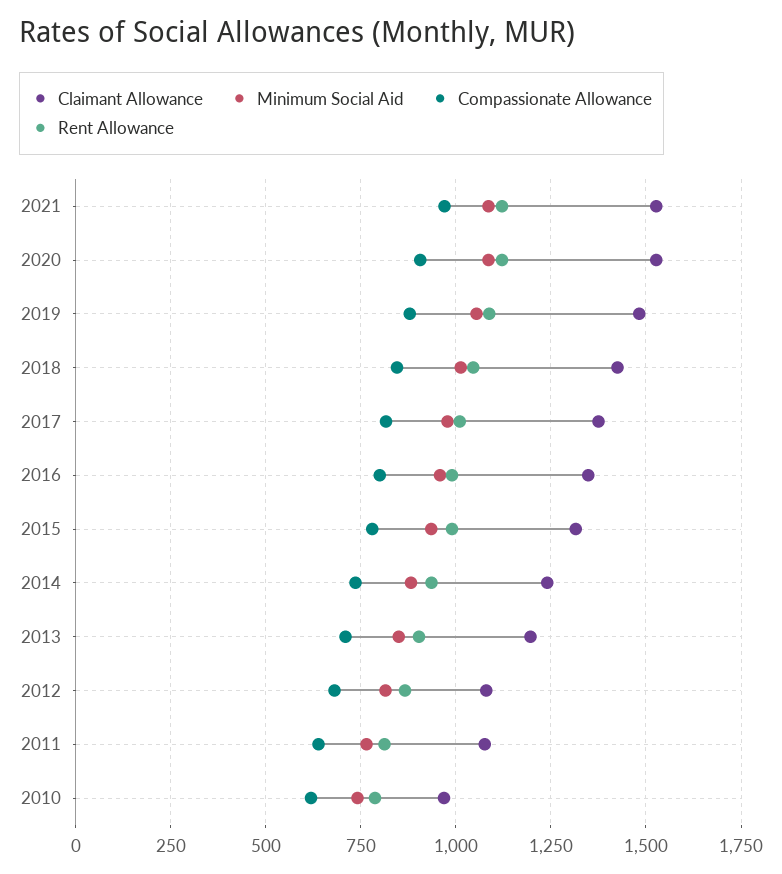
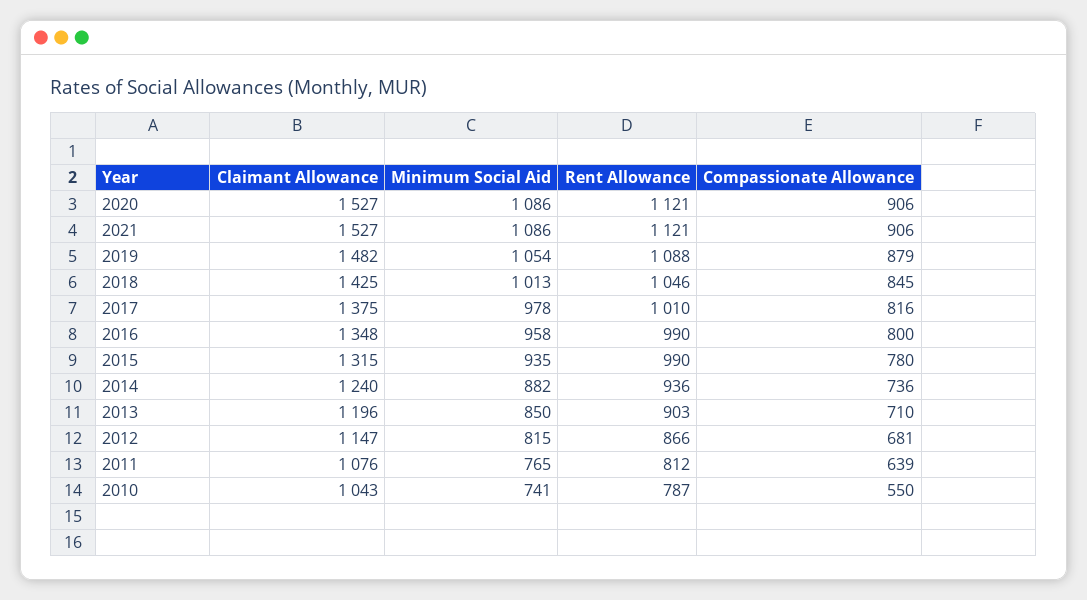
Compassionate Allowance, 2021: 975 -> 906
Claimant Allowance, 2012: 1075 -> 1147
Claimant Allowance, 2010: 975 -> 1043
Compassionate Allowance, 2010: 625 -> 550

